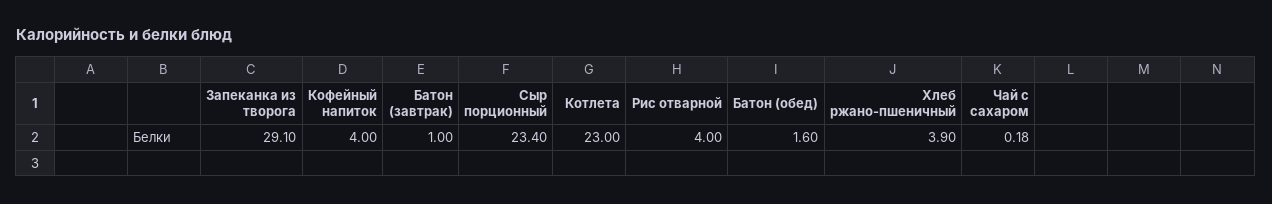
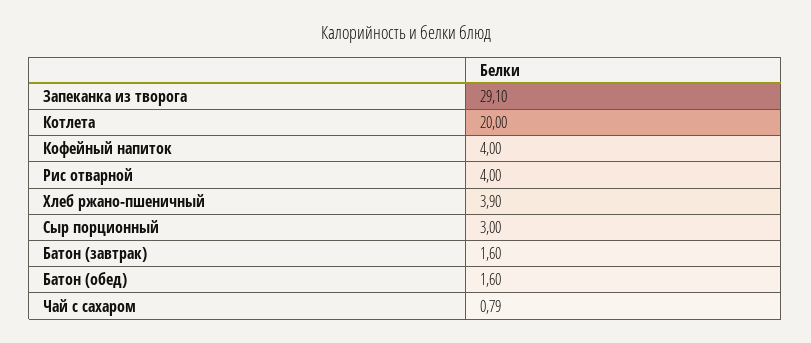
Батон (завтрак): 1 -> 1.6
Сыр порционный: 23.4 -> 3
Котлета: 23 -> 20
Чай с сахаром: 0.18 -> 0.79

